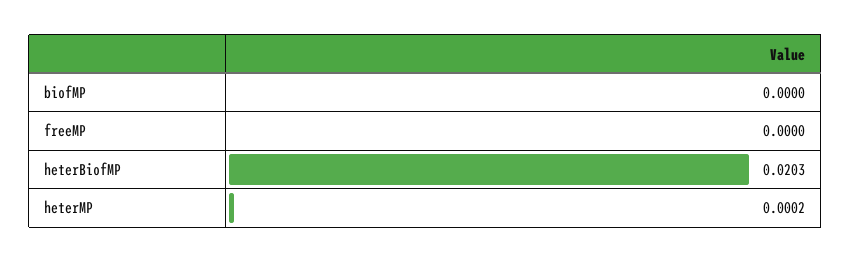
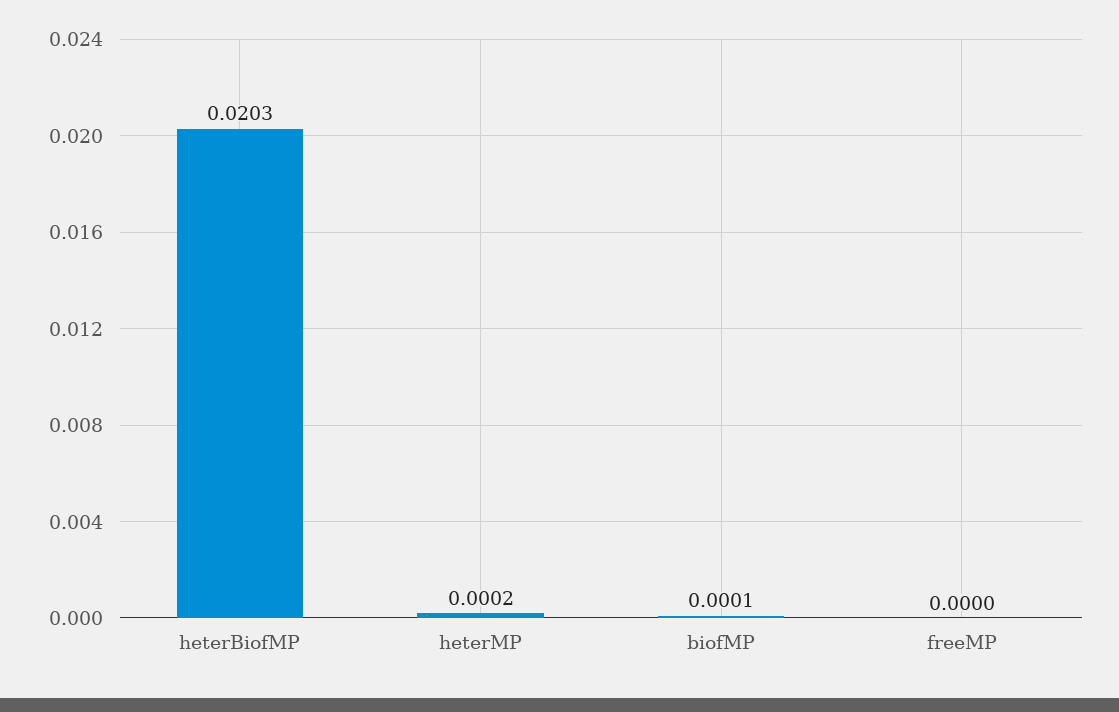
biofMP: 0 -> 0.0001

